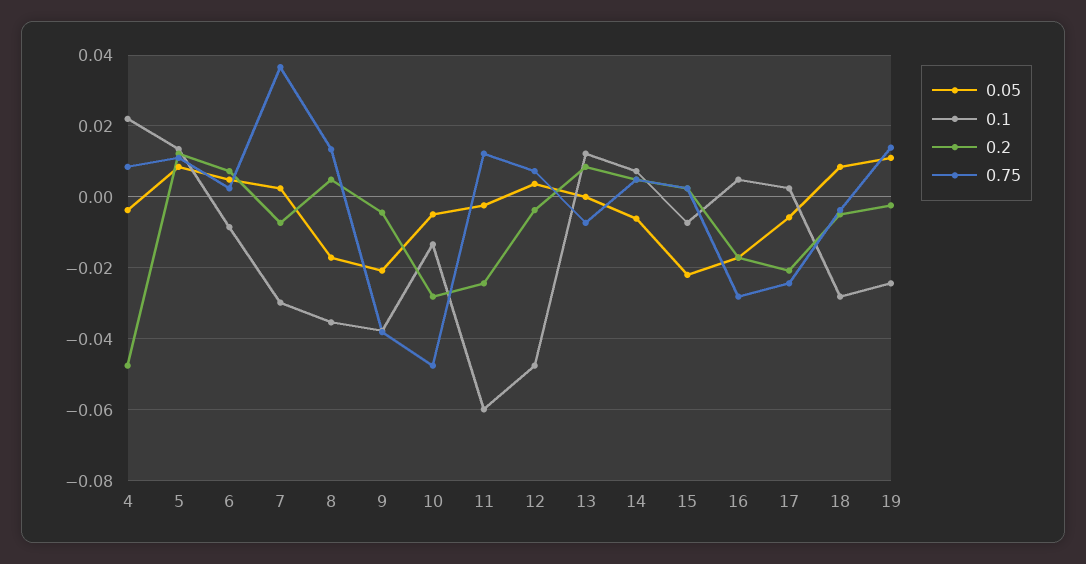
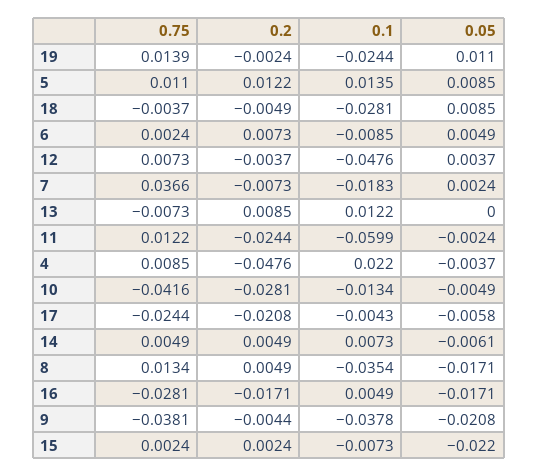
0.1, 7: -0.03 -> -0.0183
0.75, 10: -0.048 -> -0.0416
0.1, 17: 0.002 -> -0.0043

